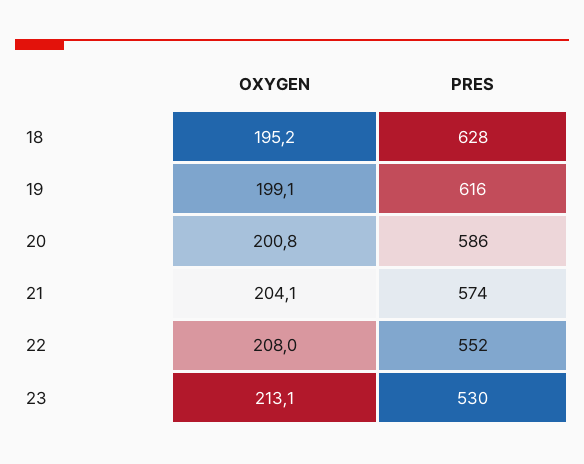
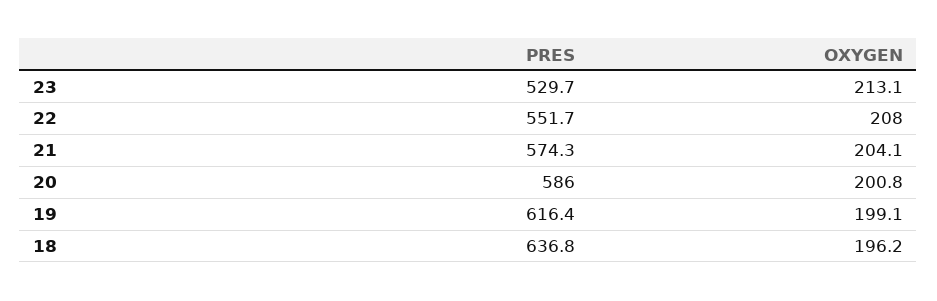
OXYGEN, 18: 195.2 -> 196.2
PRES, 18: 628 -> 636.8

